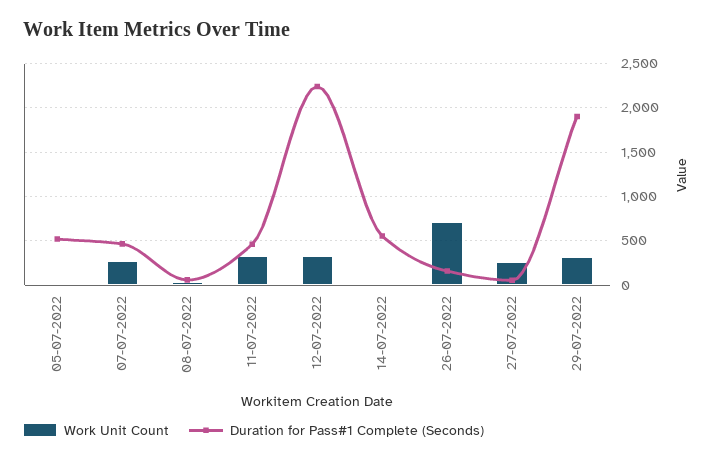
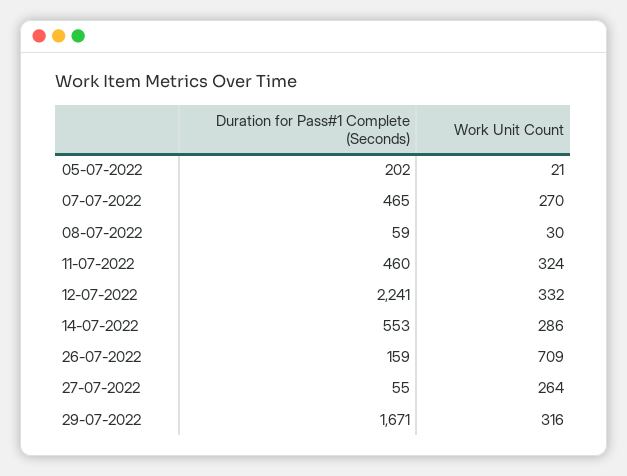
Duration for Pass#1 Complete (Seconds), 05-07-2022: 500 -> 202
Work Unit Count, 14-07-2022: 0 -> 286
Duration for Pass#1 Complete (Seconds), 29-07-2022: 1900 -> 1671

